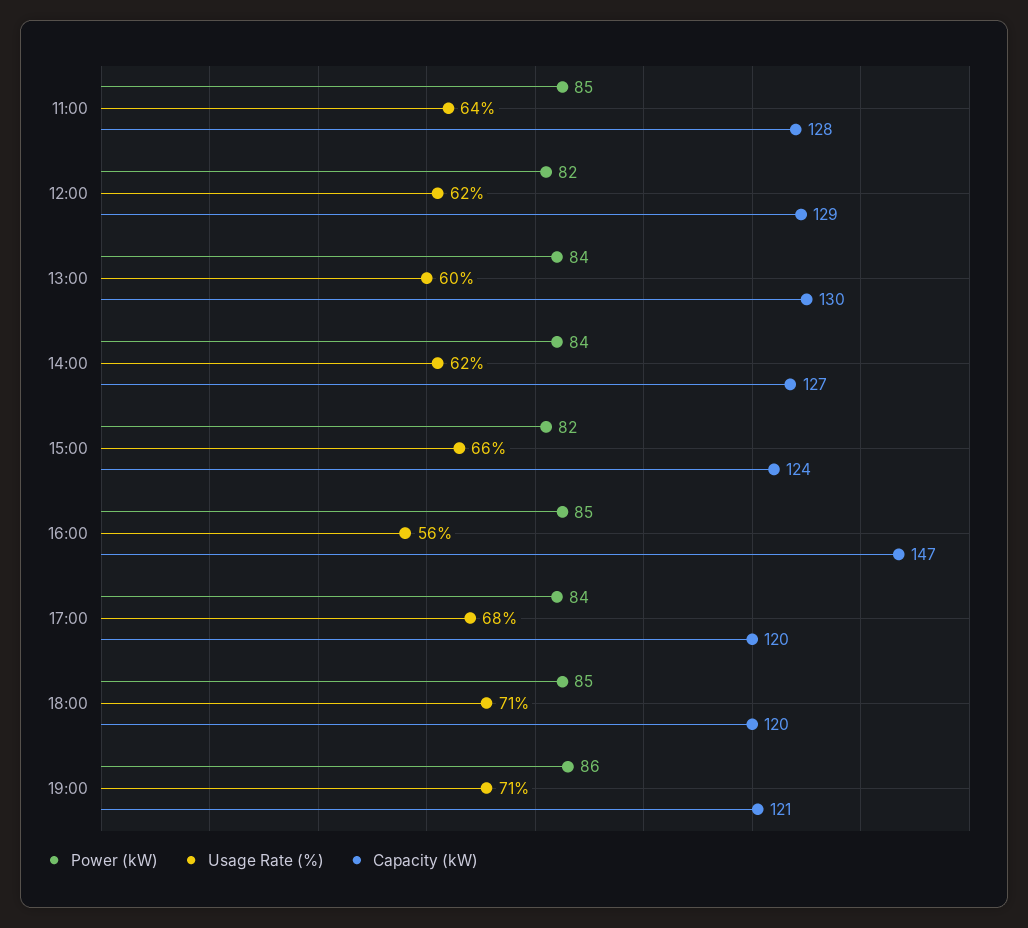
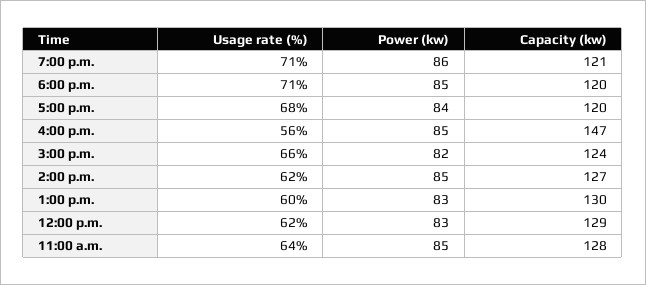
Power (kW), 12:00: 82 -> 83
Power (kW), 13:00: 84 -> 83
Power (kW), 14:00: 84 -> 85

